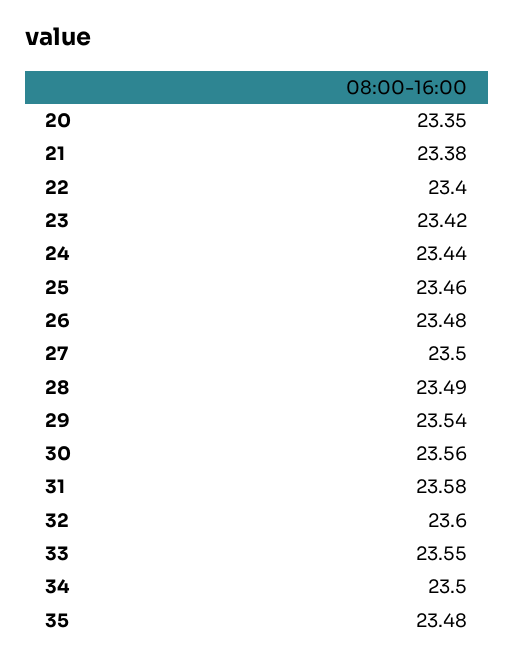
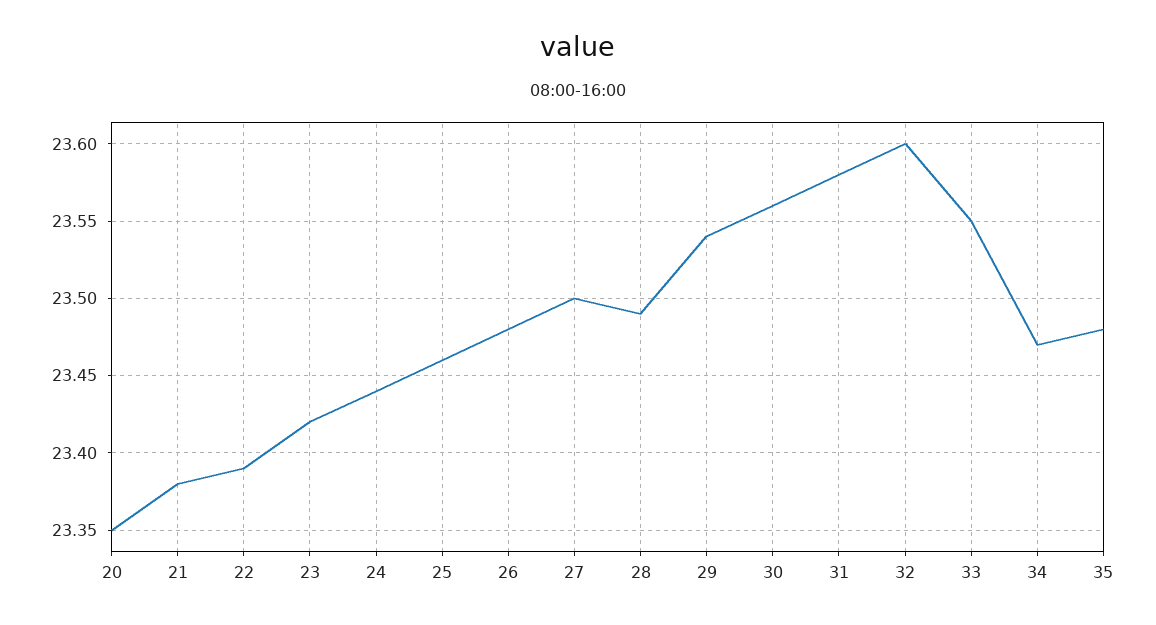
22: 23.4 -> 23.39
34: 23.5 -> 23.47

